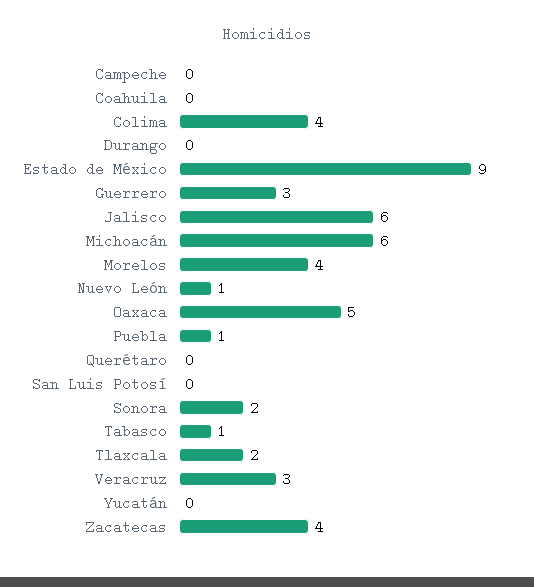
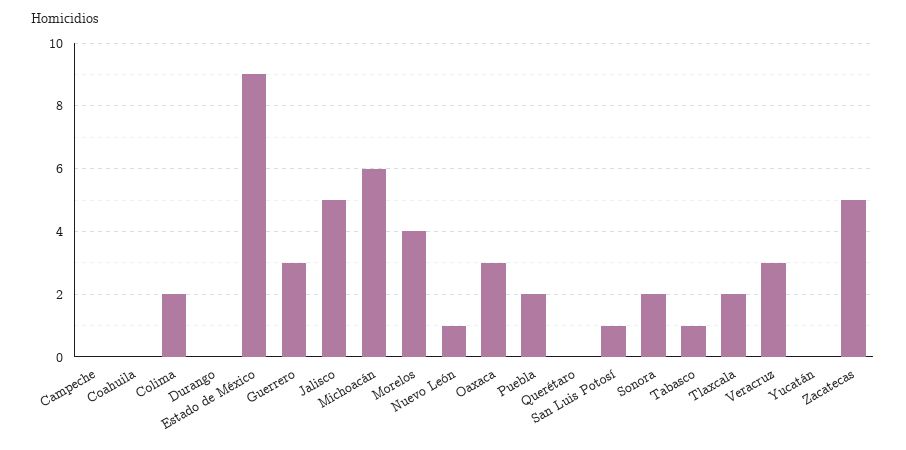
Colima: 4 -> 2
Jalisco: 6 -> 5
Oaxaca: 5 -> 3
Puebla: 1 -> 2
San Luis Potosí: 0 -> 1
Zacatecas: 4 -> 5

